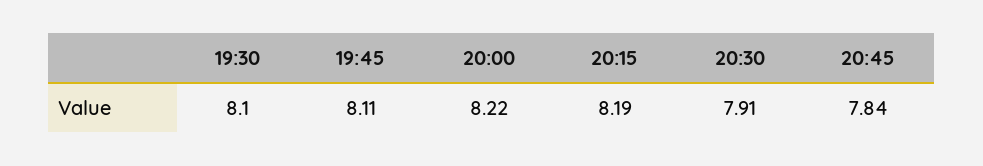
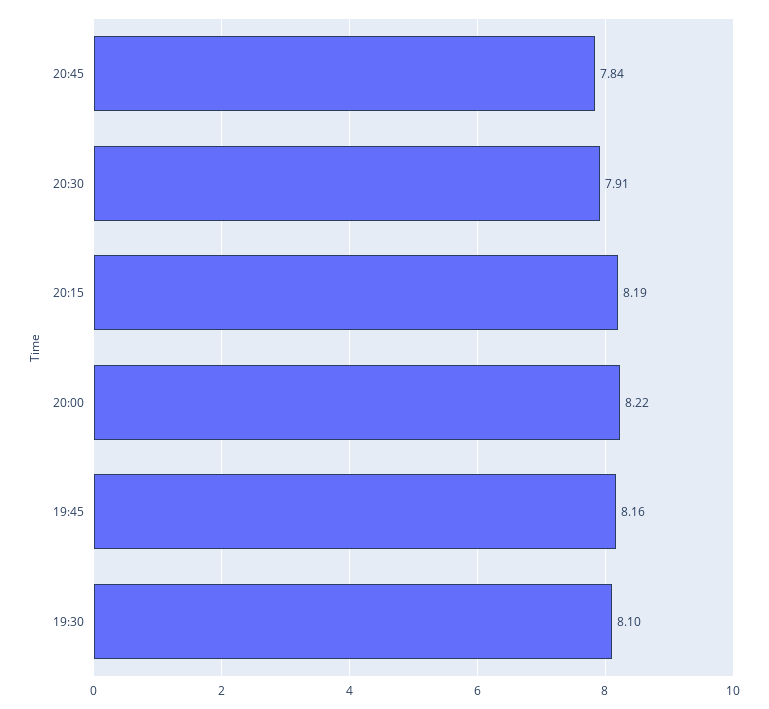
19:45: 8.11 -> 8.16

